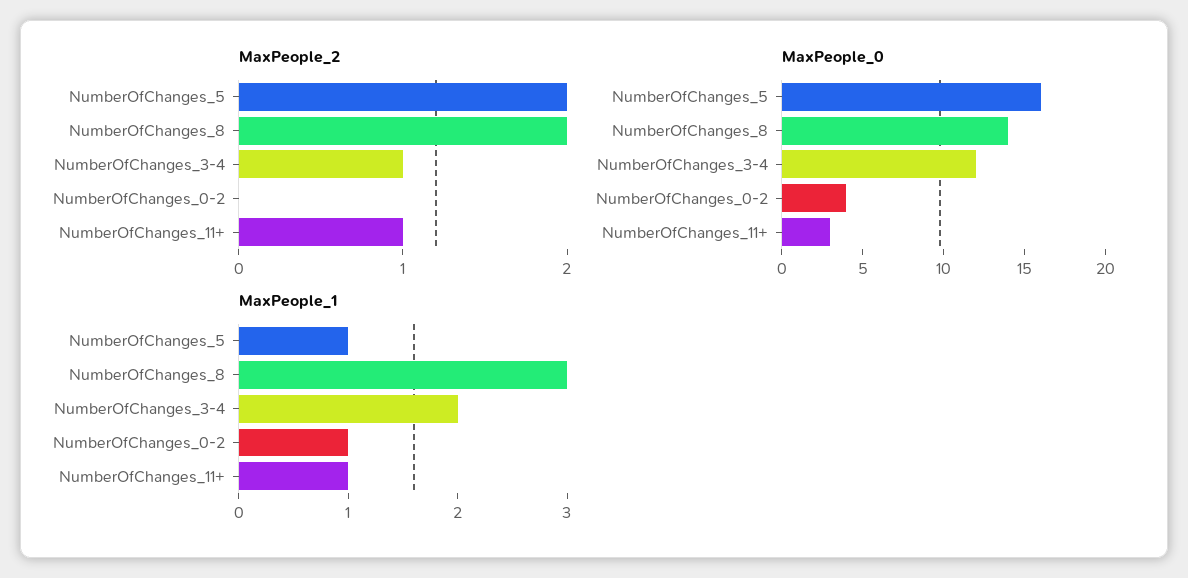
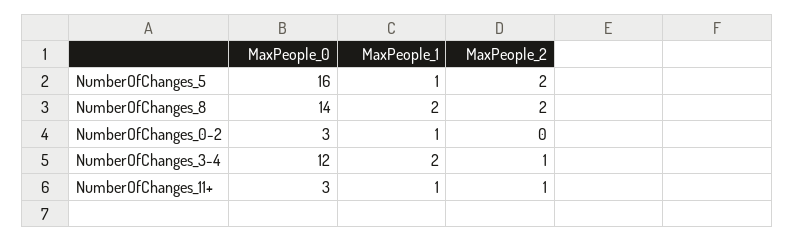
MaxPeople_0, NumberOfChanges_0-2: 4 -> 3
MaxPeople_1, NumberOfChanges_8: 3 -> 2

